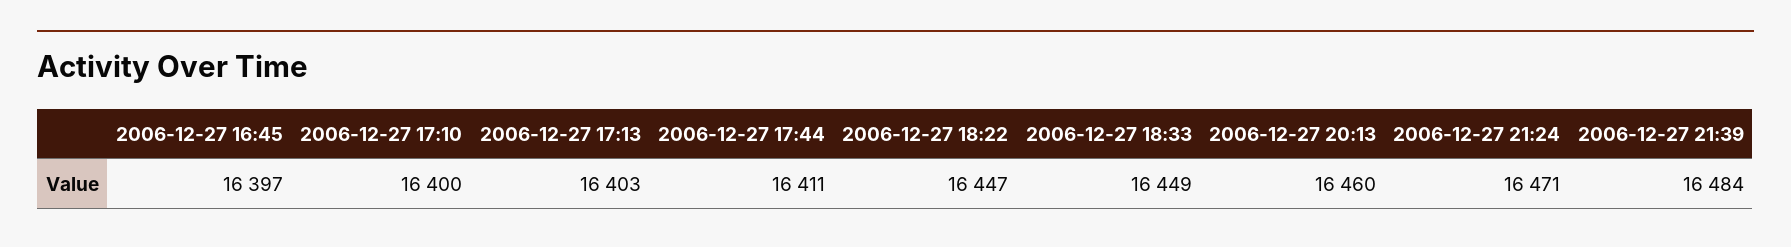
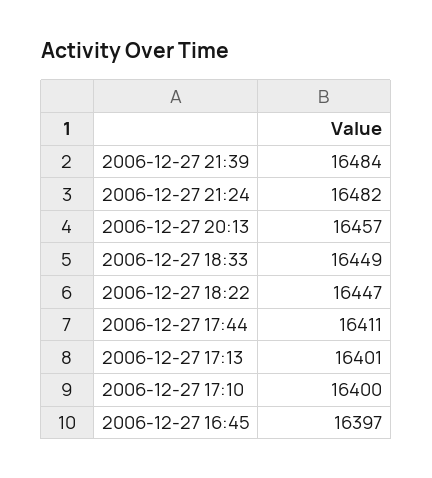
2006-12-27 17:13: 16403 -> 16401
2006-12-27 20:13: 16460 -> 16457
2006-12-27 21:24: 16471 -> 16482

